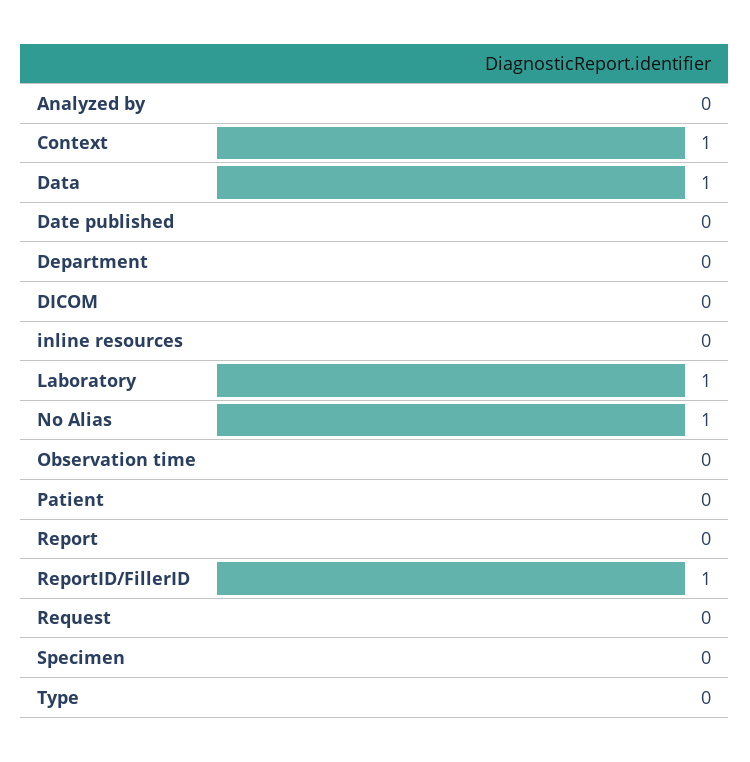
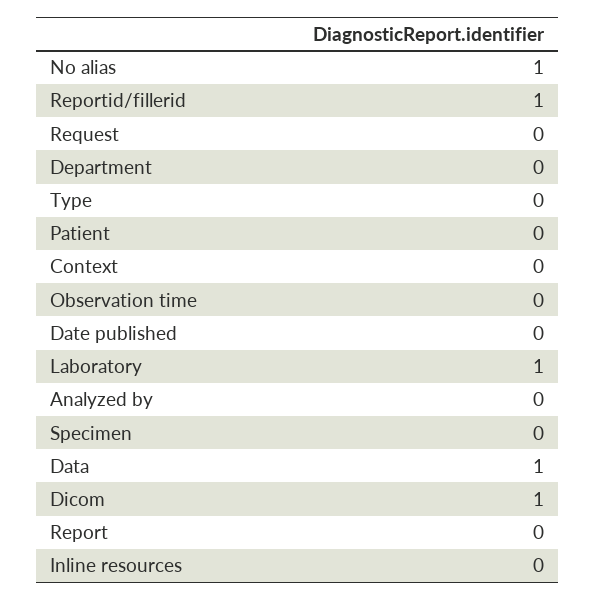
Context: 1 -> 0
DICOM: 0 -> 1

